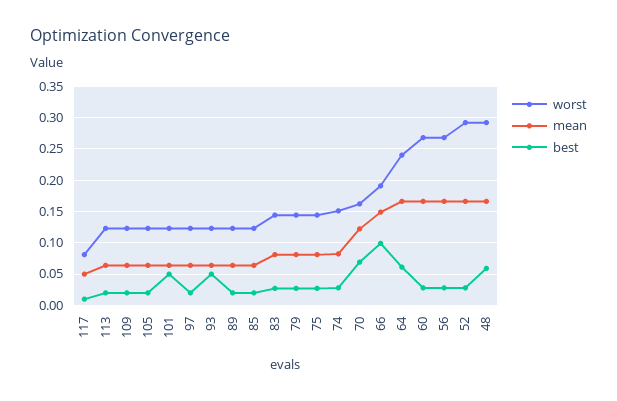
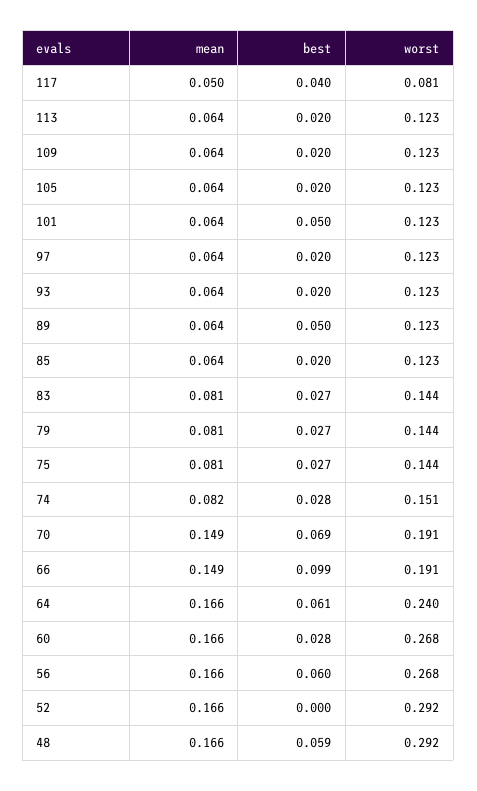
best, 117: 0.01 -> 0.04
best, 93: 0.05 -> 0.02
best, 89: 0.02 -> 0.05
worst, 70: 0.16 -> 0.191
mean, 70: 0.12 -> 0.149
best, 56: 0.03 -> 0.06
best, 52: 0.03 -> 0

